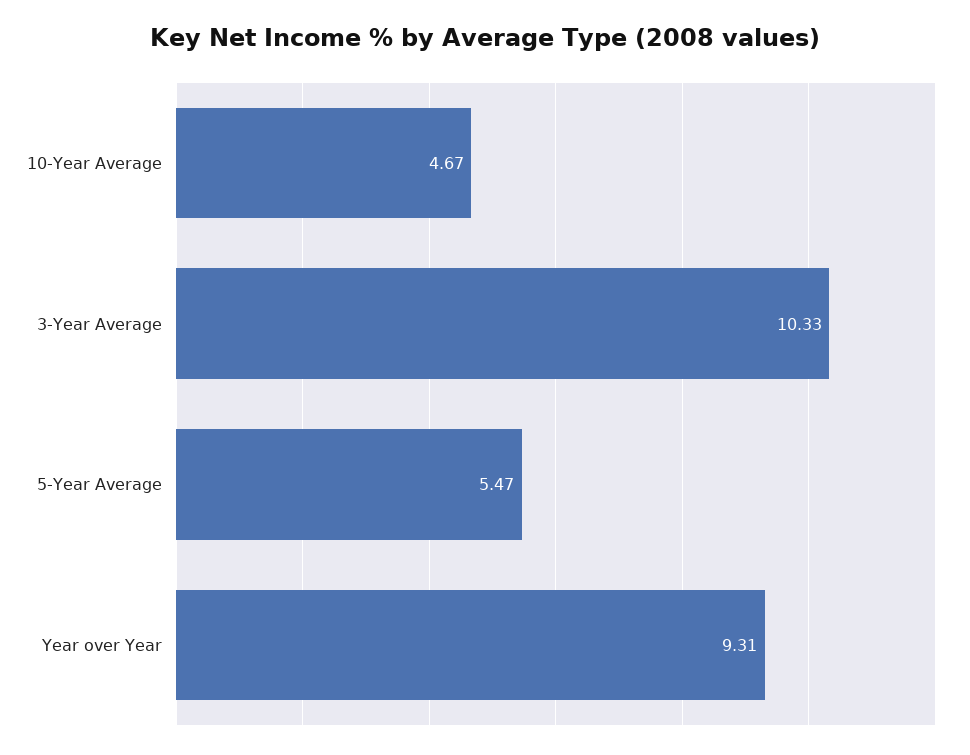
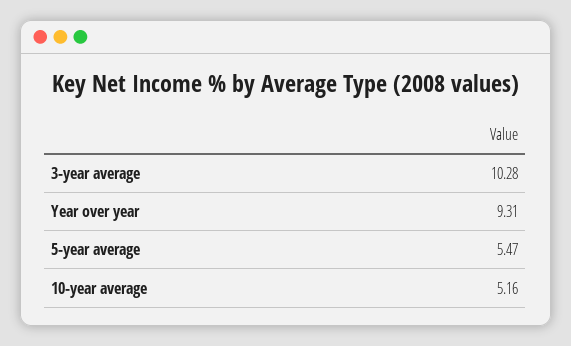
10-Year Average: 4.67 -> 5.16
3-Year Average: 10.33 -> 10.28

